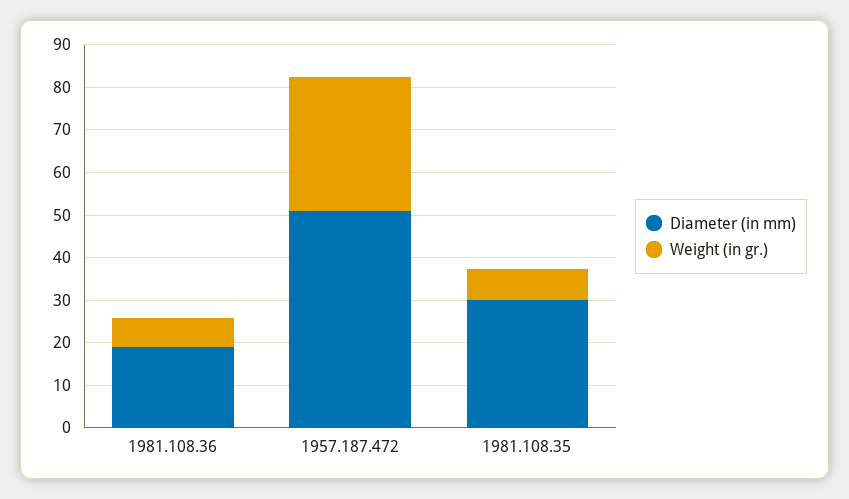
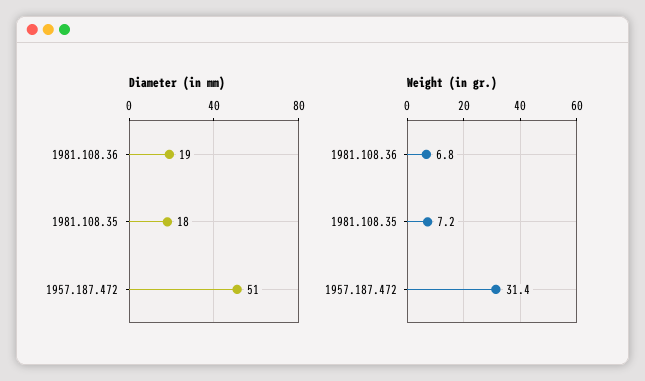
Diameter (in mm), 1981.108.35: 30 -> 18

